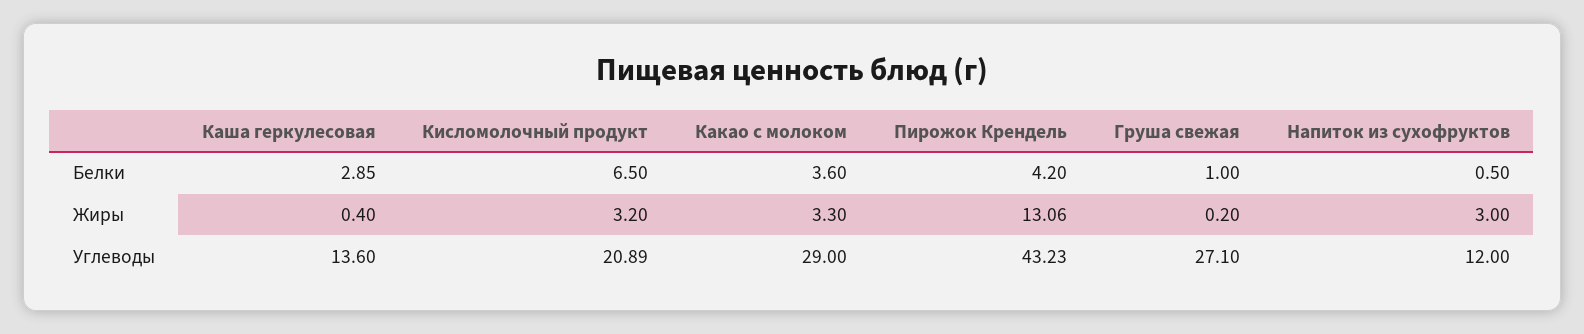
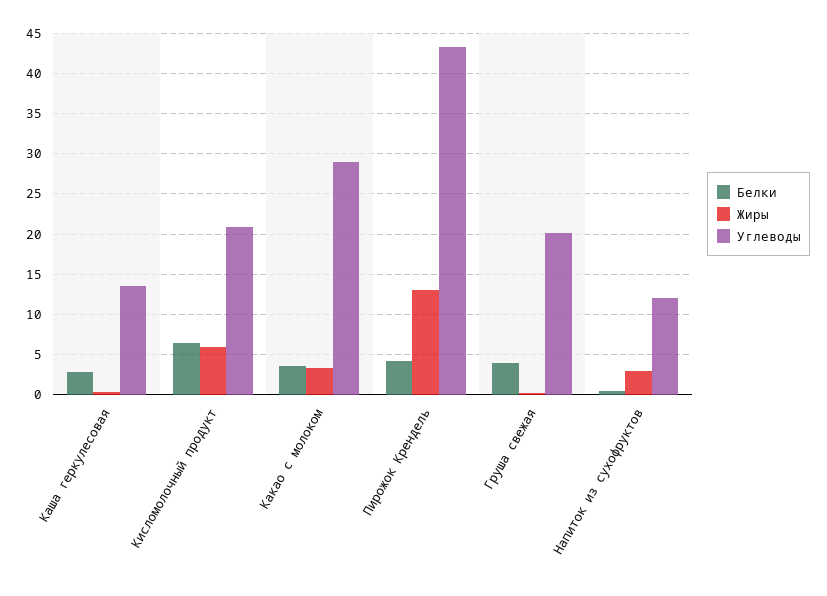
Белки, Груша свежая: 1 -> 4
Жиры, Кисломолочный продукт: 3.2 -> 6
Углеводы, Груша свежая: 27.1 -> 20

